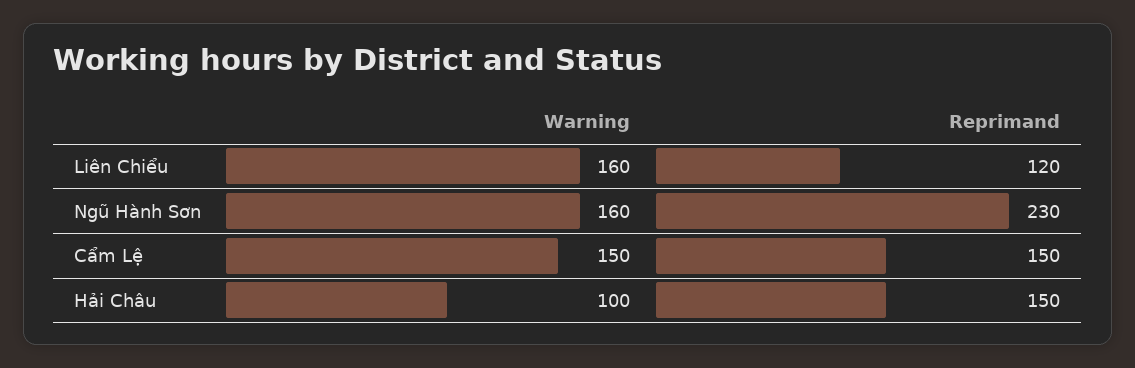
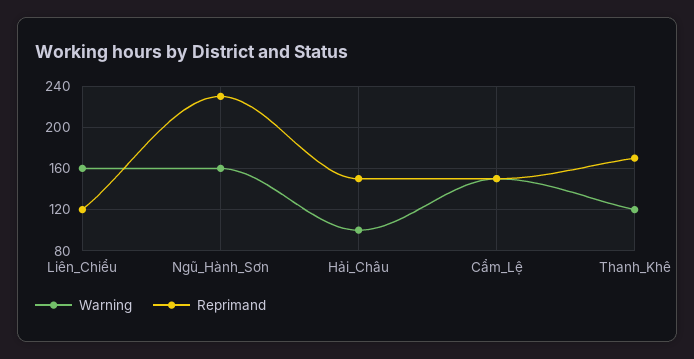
Warning, Thanh_Khê: none -> 120
Reprimand, Thanh_Khê: none -> 170

